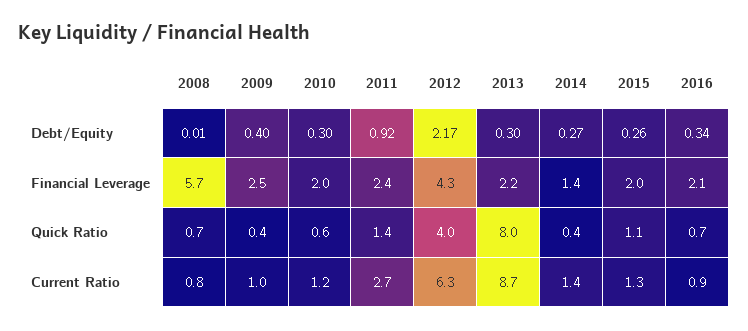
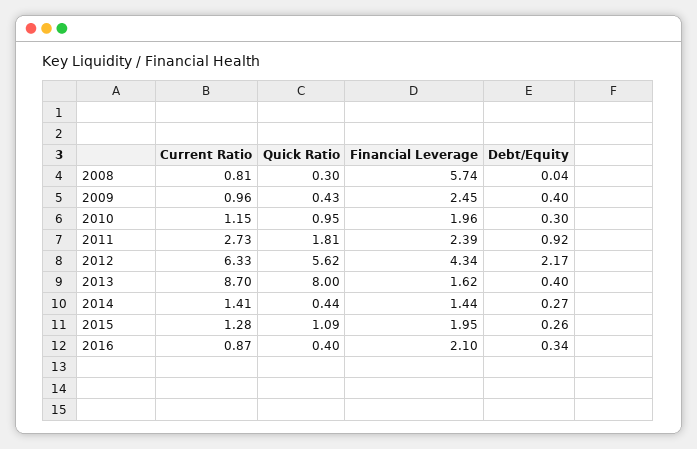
2008, Debt/Equity: 0.01 -> 0.04
2013, Debt/Equity: 0.3 -> 0.4
2013, Financial Leverage: 2.2 -> 1.62
2008, Quick Ratio: 0.7 -> 0.3
2010, Quick Ratio: 0.6 -> 0.95
2011, Quick Ratio: 1.4 -> 1.81
2012, Quick Ratio: 4 -> 5.62
2016, Quick Ratio: 0.7 -> 0.4

